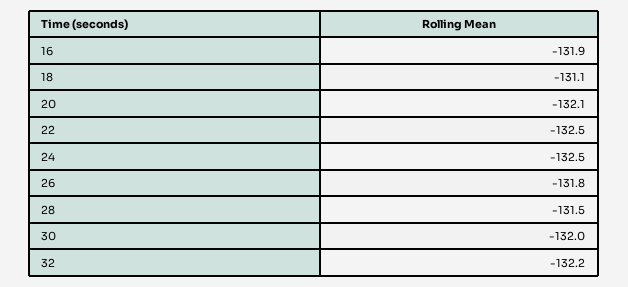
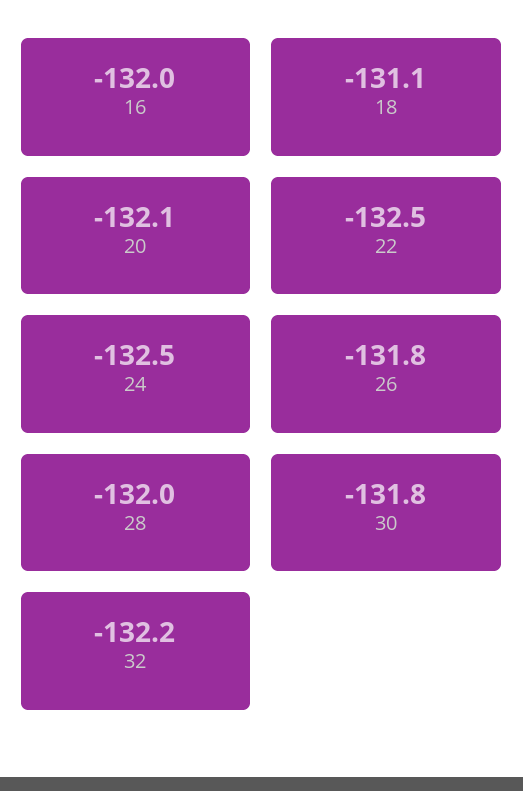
16: -131.9 -> -132
28: -131.5 -> -132
30: -132 -> -131.8

